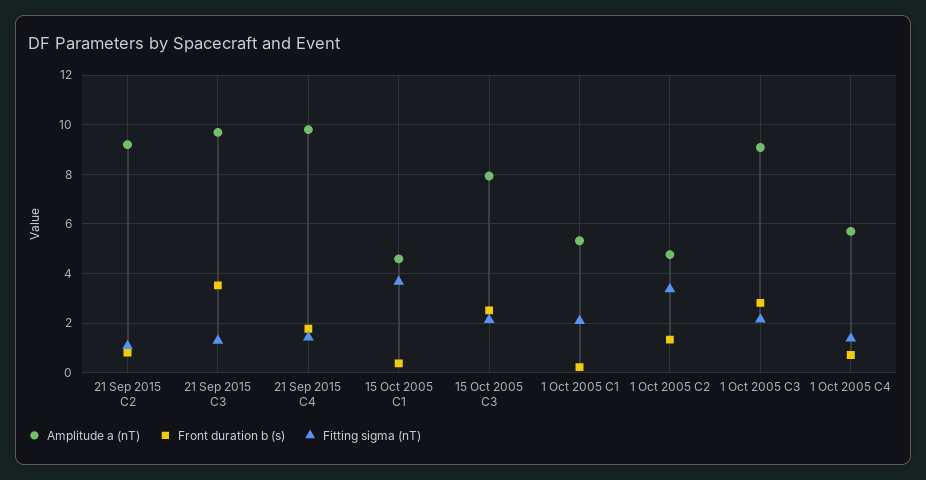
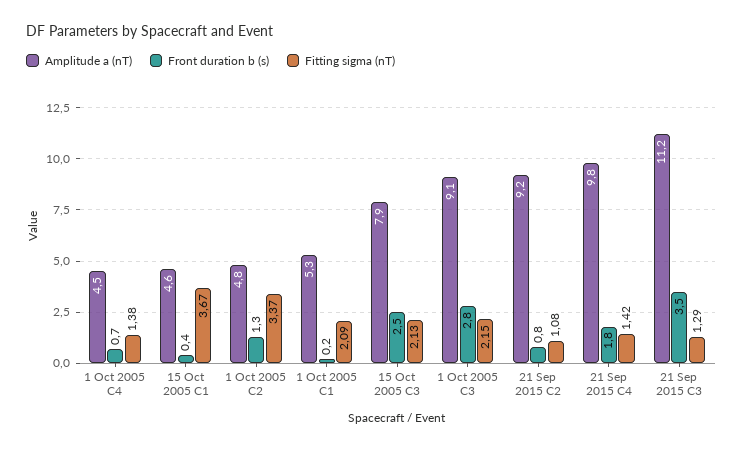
Amplitude a (nT), 21 Sep 2015 C3: 9.75 -> 11.2
Amplitude a (nT), 1 Oct 2005 C4: 5.75 -> 4.5

